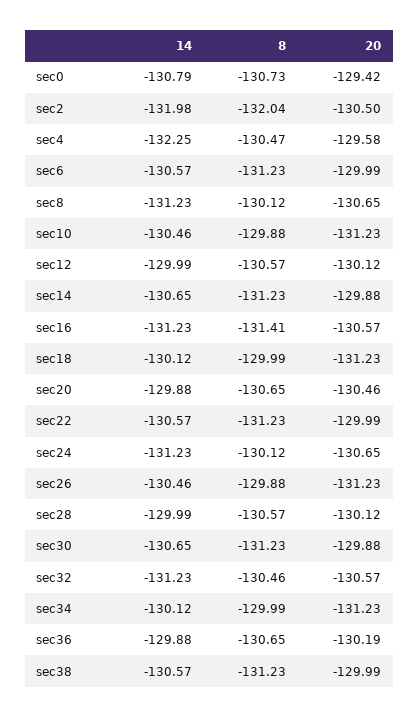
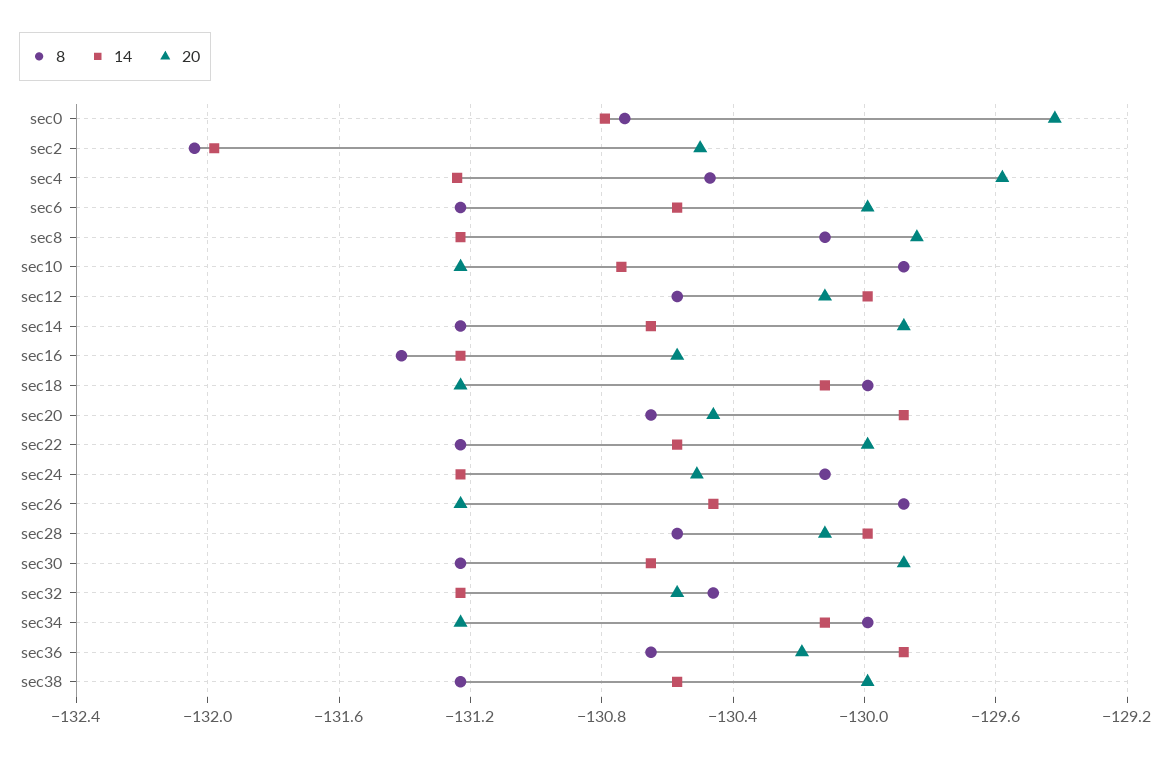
14, sec4: -132.25 -> -131.25
20, sec8: -130.65 -> -129.85
14, sec10: -130.46 -> -130.75
20, sec24: -130.65 -> -130.5

